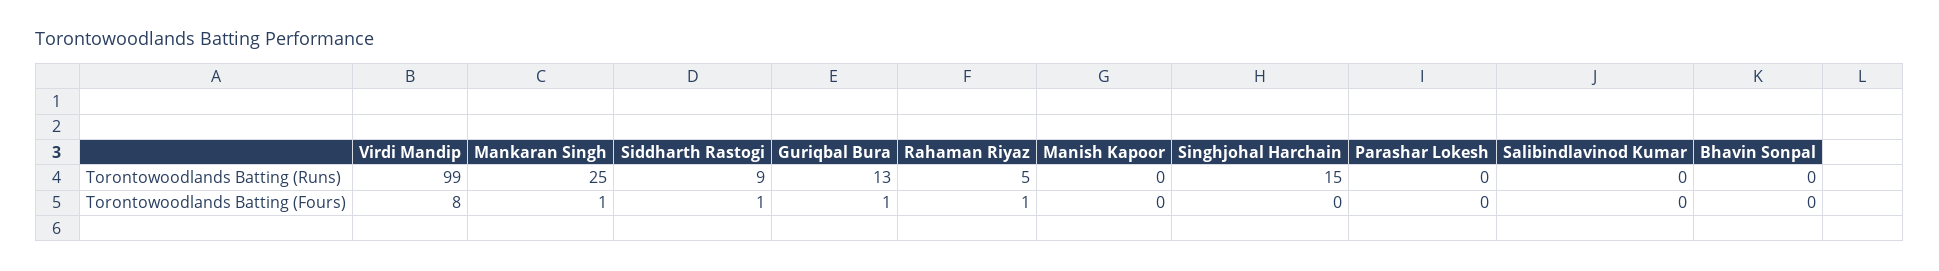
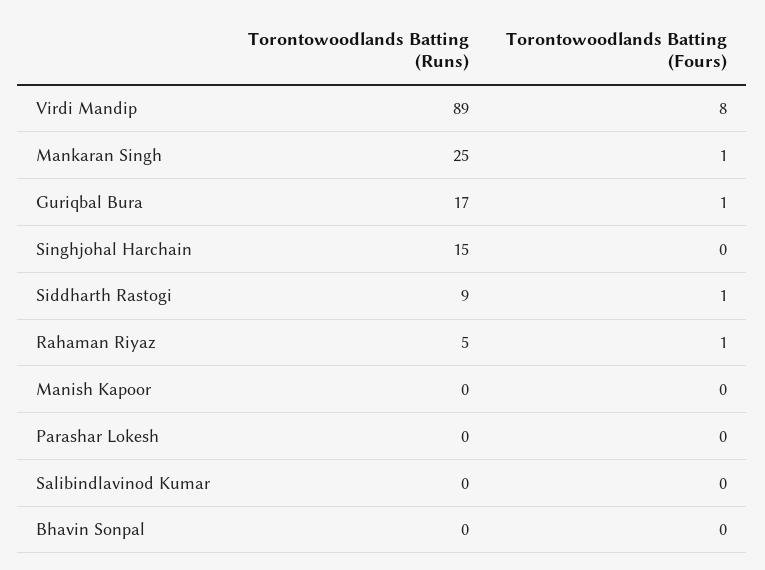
Virdi Mandip, Torontowoodlands Batting (Runs): 99 -> 89
Guriqbal Bura, Torontowoodlands Batting (Runs): 13 -> 17

